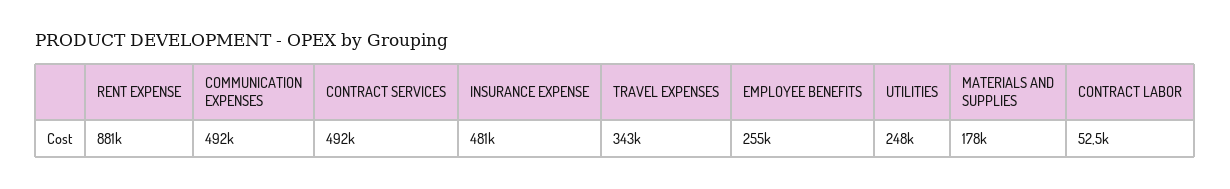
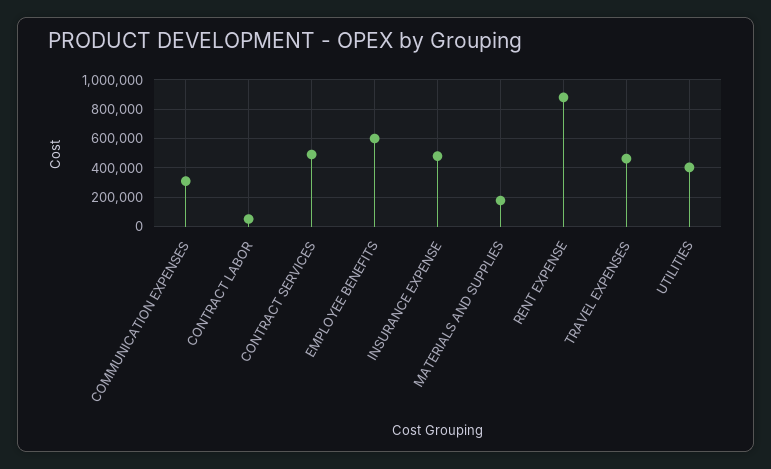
COMMUNICATION EXPENSES: 492000 -> 300000
TRAVEL EXPENSES: 343000 -> 450000
EMPLOYEE BENEFITS: 255000 -> 600000
UTILITIES: 248000 -> 400000

